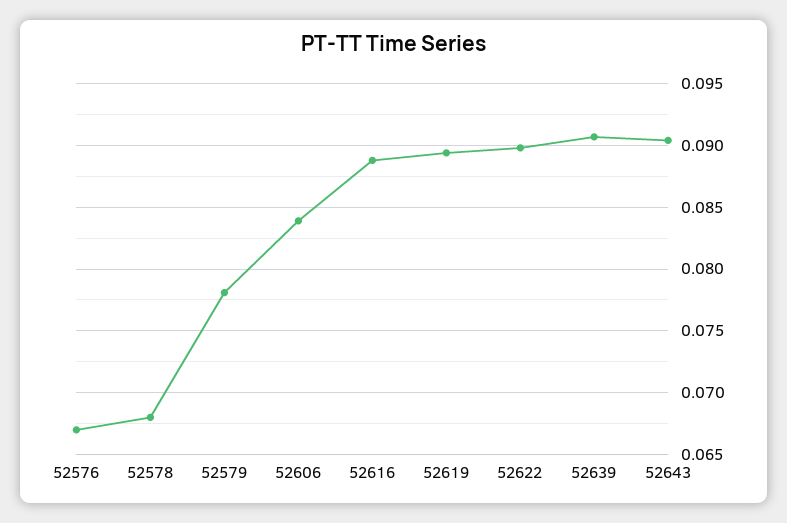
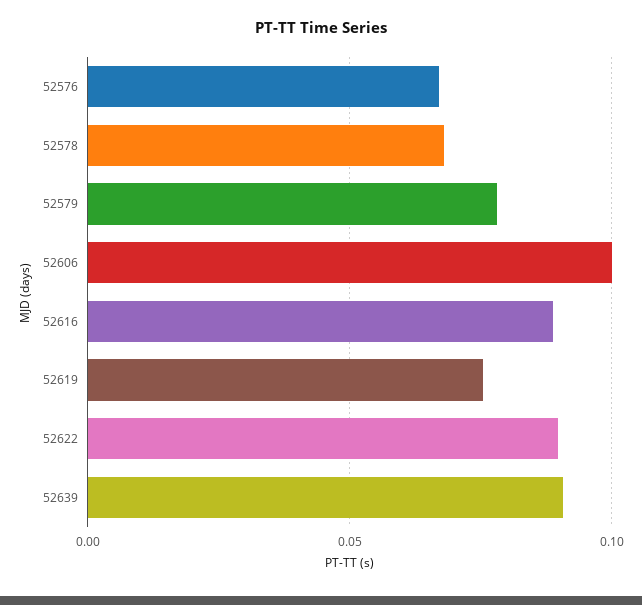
52606: 0.084 -> 0.1
52619: 0.0895 -> 0.075
52643: 0.0905 -> none

